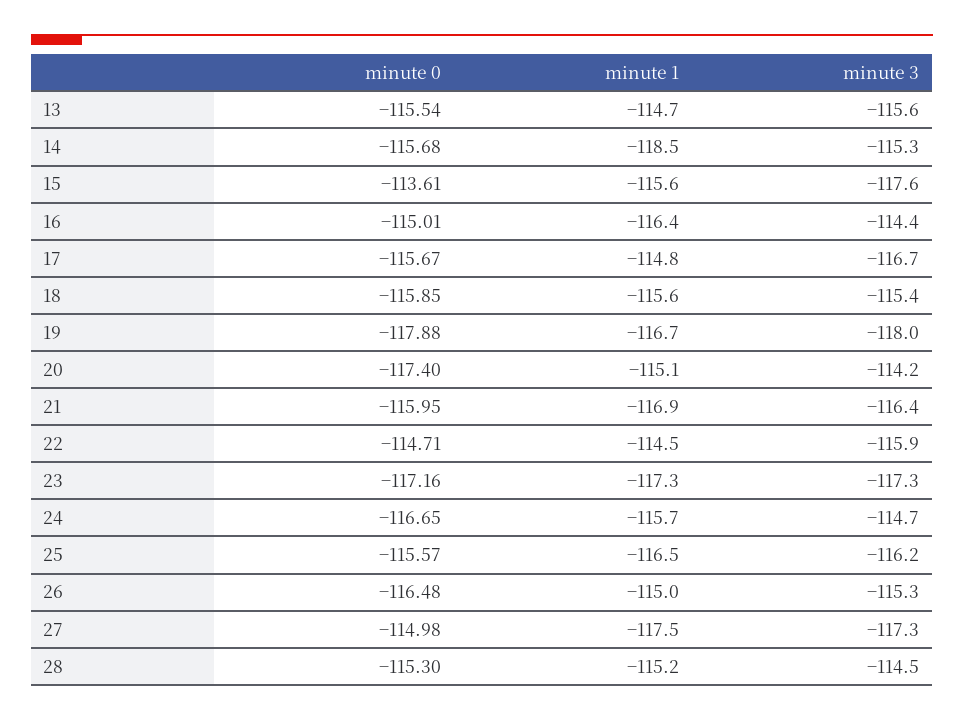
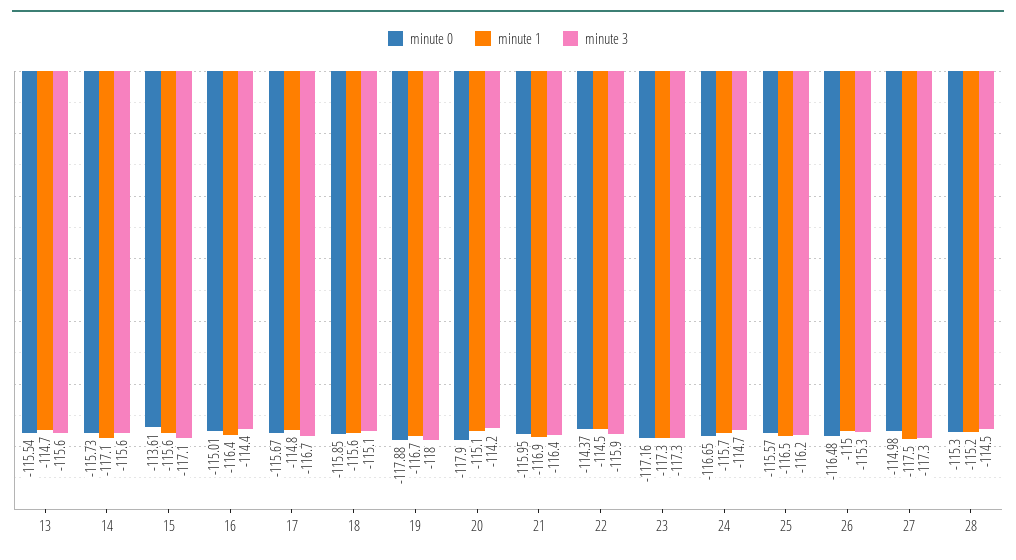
minute 0, 14: -115.68 -> -115.73
minute 1, 14: -118.5 -> -117.1
minute 3, 14: -115.3 -> -115.6
minute 3, 15: -117.6 -> -117.1
minute 3, 18: -115.4 -> -115.1
minute 0, 20: -117.4 -> -117.9
minute 0, 22: -114.71 -> -114.37

